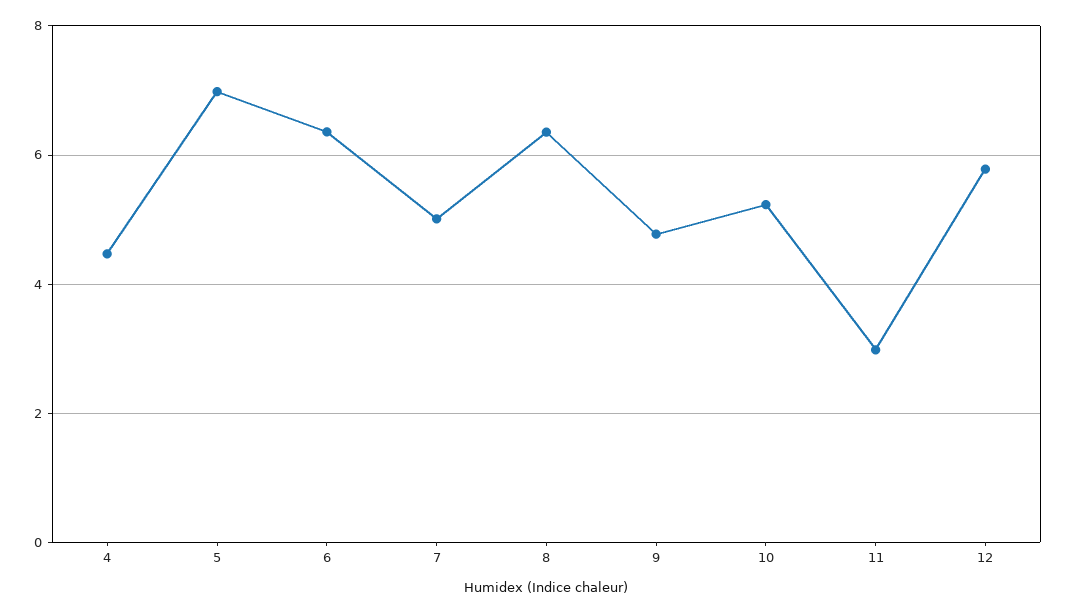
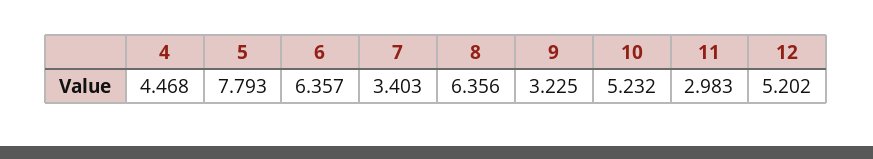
5: 7 -> 7.793
7: 5 -> 3.403
9: 4.8 -> 3.225
12: 5.8 -> 5.202

